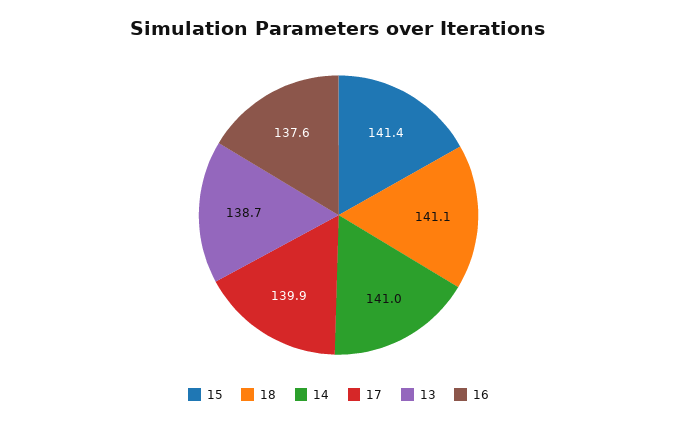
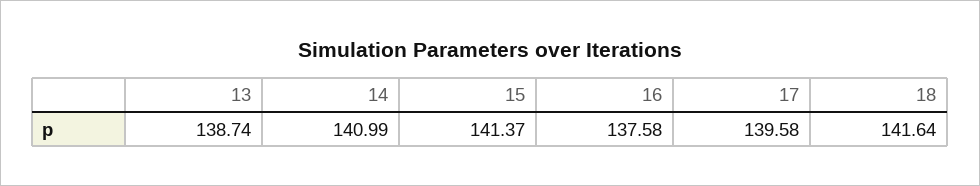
18: 141.1 -> 141.64
17: 139.9 -> 139.58

